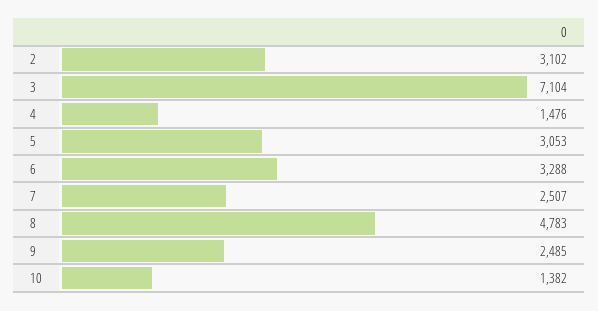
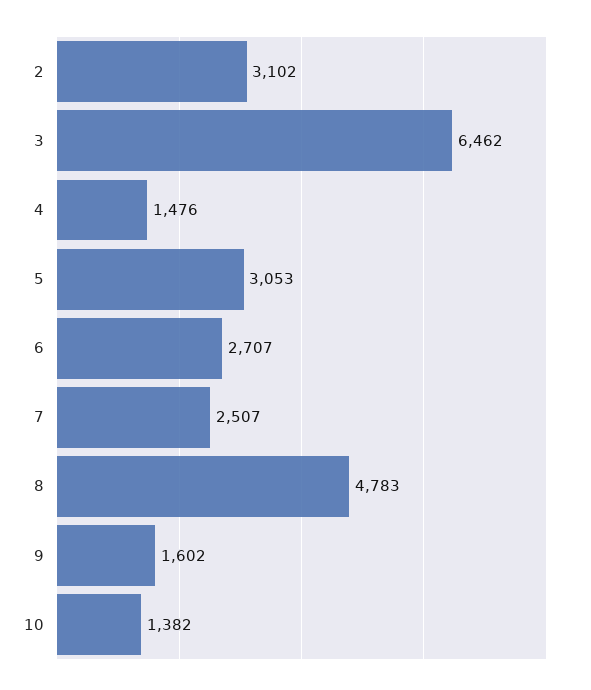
3: 7104 -> 6462
6: 3288 -> 2707
9: 2485 -> 1602

